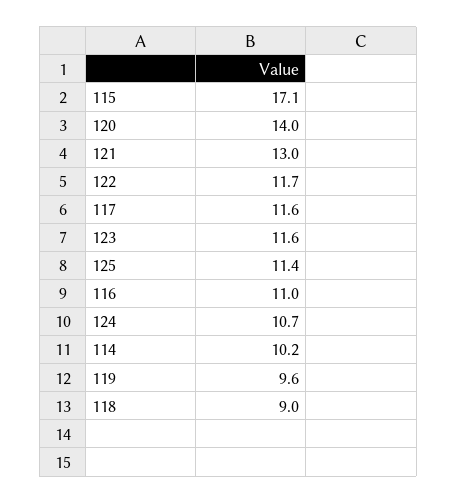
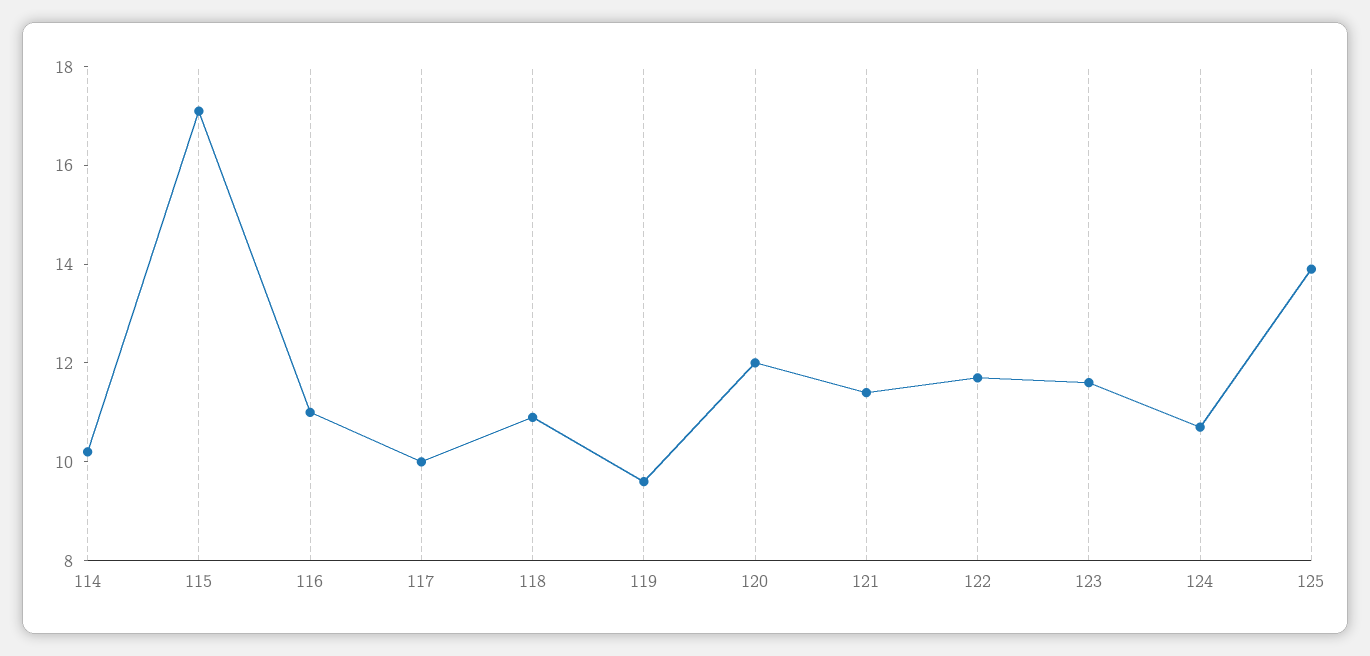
120: 14 -> 12
121: 13 -> 11.5
117: 11.6 -> 10
125: 11.4 -> 14
118: 9 -> 11

